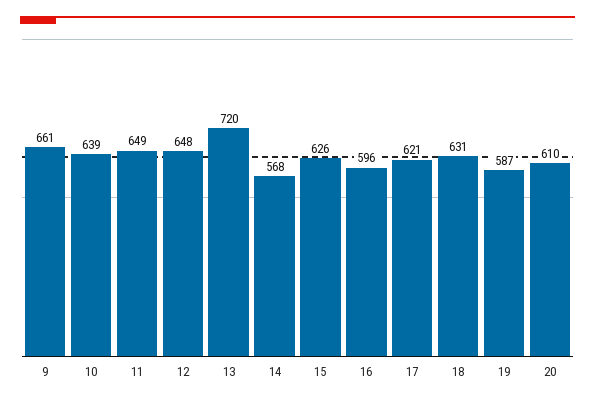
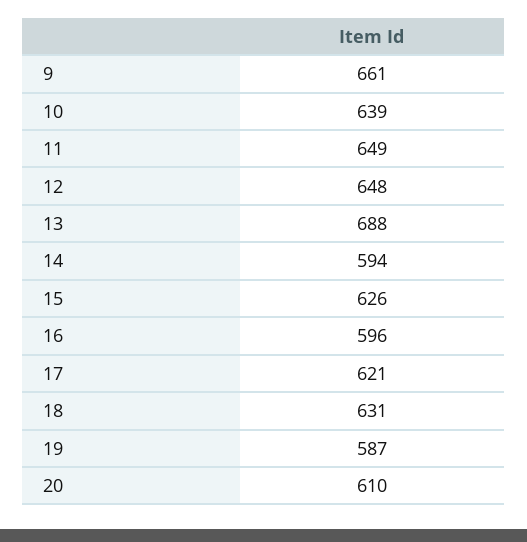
13: 720 -> 688
14: 568 -> 594

